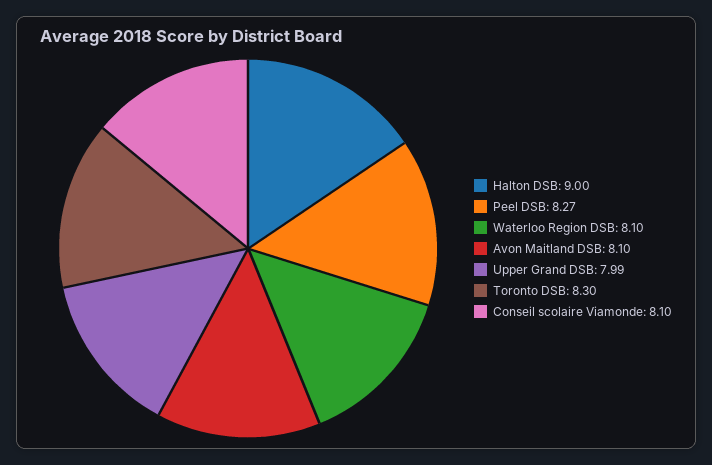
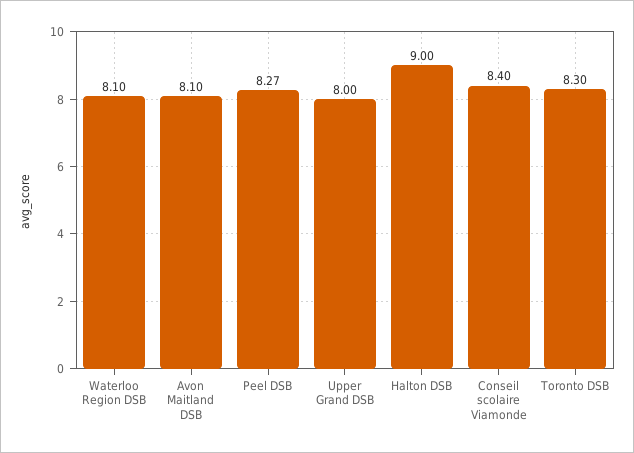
Upper Grand DSB: 7.99 -> 8
Conseil scolaire Viamonde: 8.1 -> 8.4

